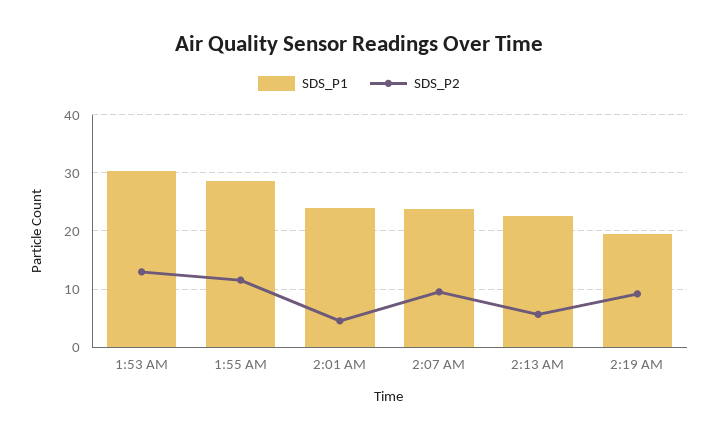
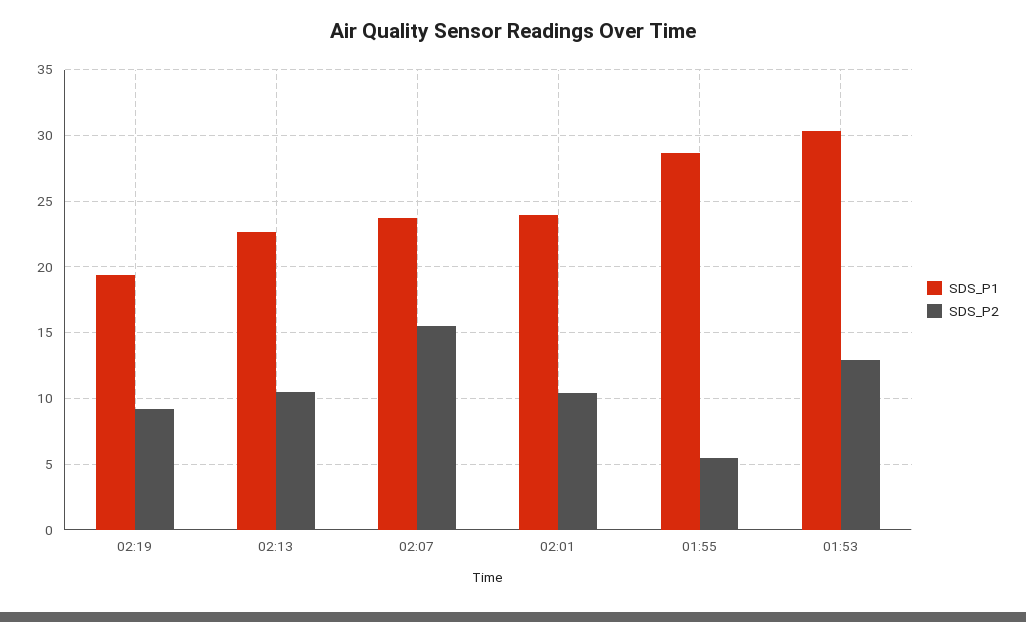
SDS_P2, 1:55 AM: 12 -> 5.5
SDS_P2, 2:01 AM: 4 -> 10.5
SDS_P2, 2:07 AM: 10 -> 15.5
SDS_P2, 2:13 AM: 6 -> 10.5

